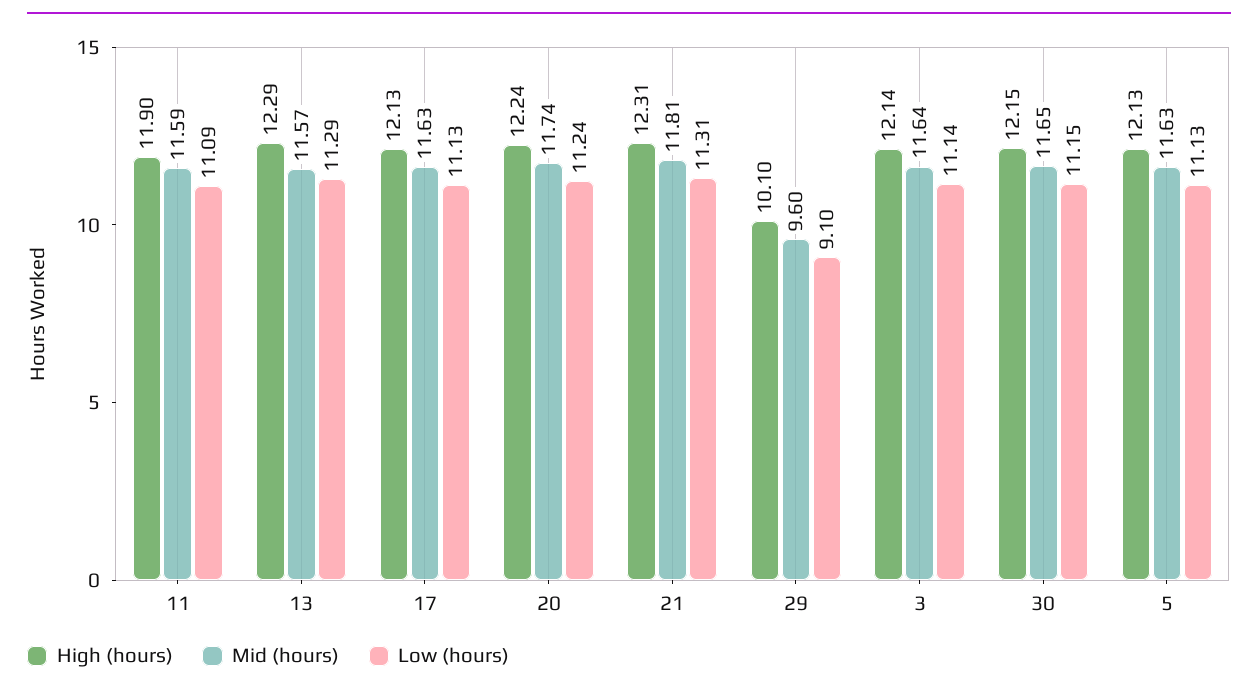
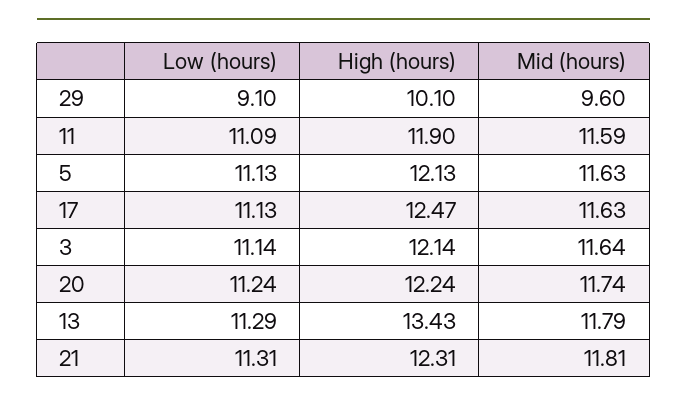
High (hours), 13: 12.29 -> 13.43
Mid (hours), 13: 11.57 -> 11.79
High (hours), 17: 12.13 -> 12.47
High (hours), 30: 12.15 -> none
Mid (hours), 30: 11.65 -> none
Low (hours), 30: 11.15 -> none

